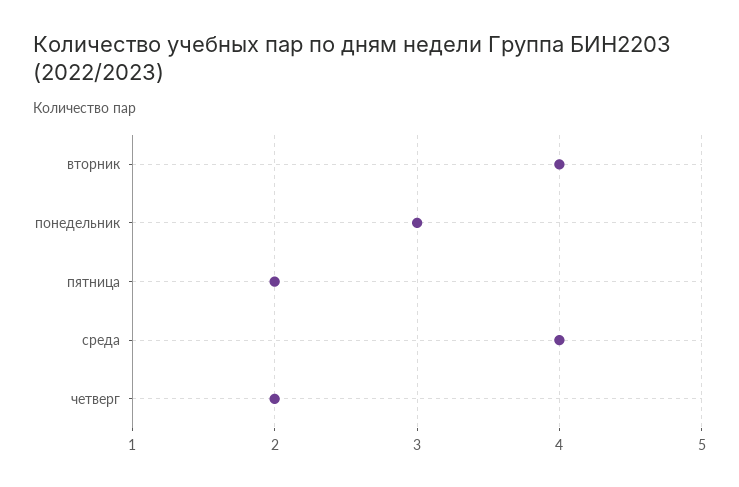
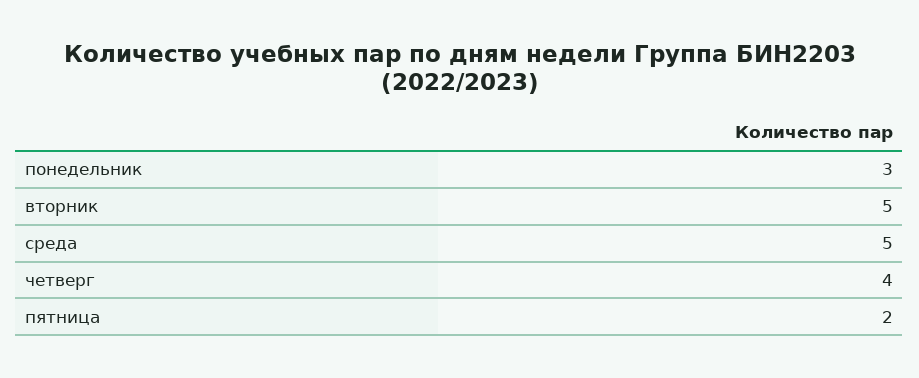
вторник: 4 -> 5
среда: 4 -> 5
четверг: 2 -> 4

